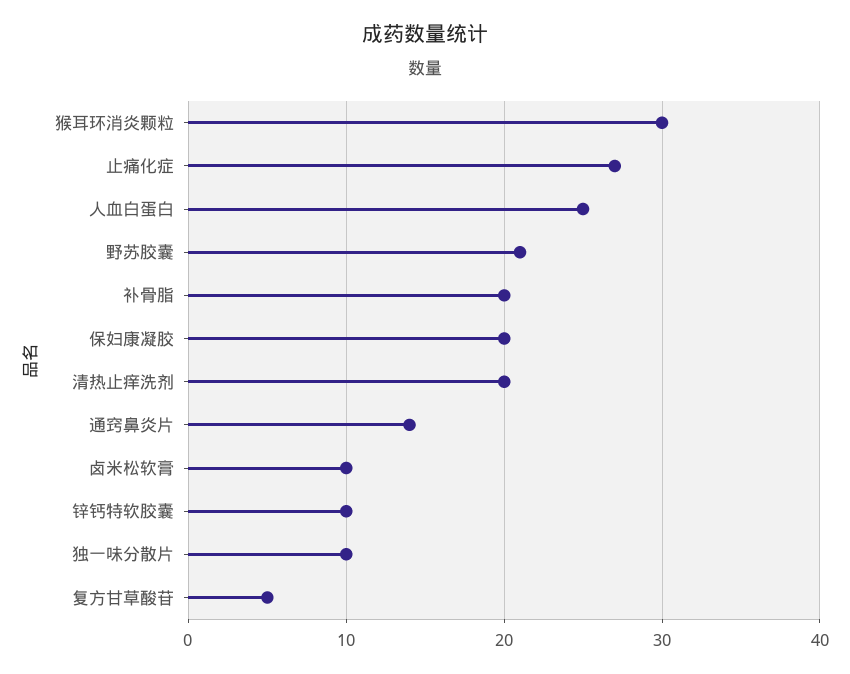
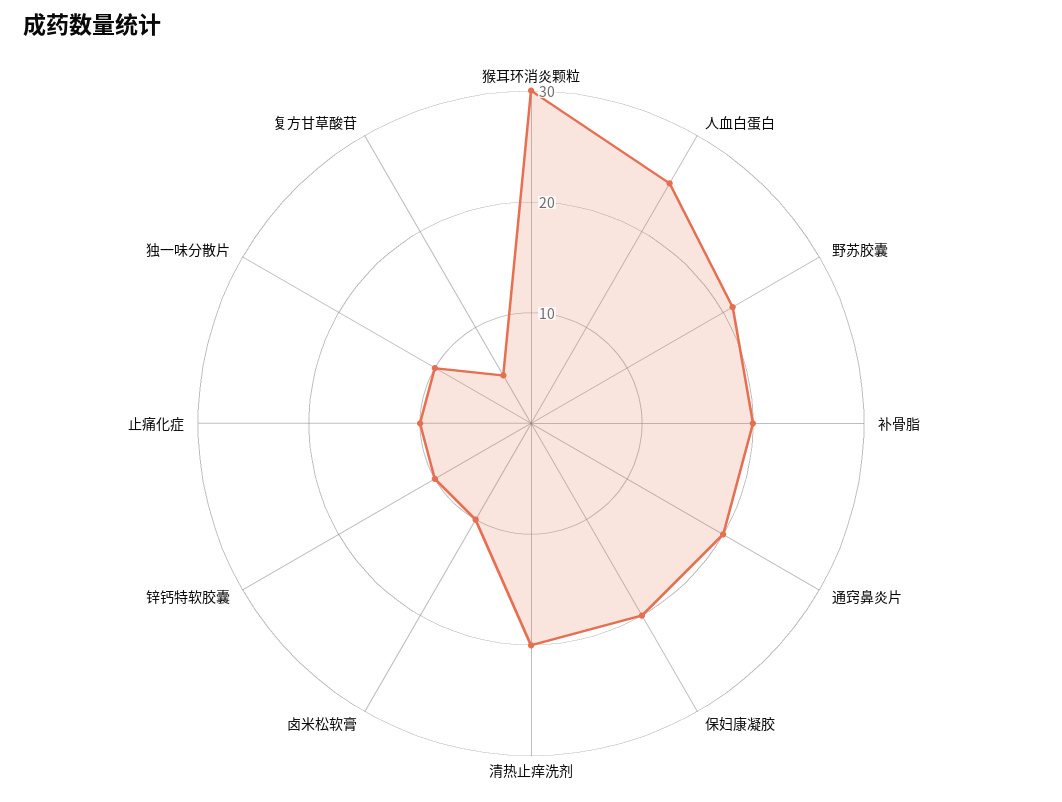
止痛化症: 27 -> 10
通窍鼻炎片: 14 -> 20

